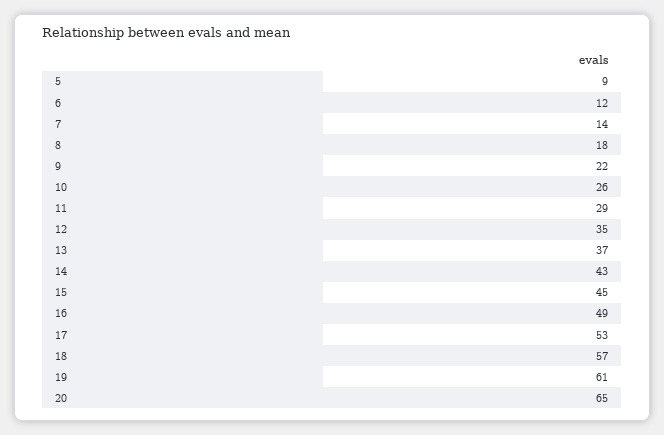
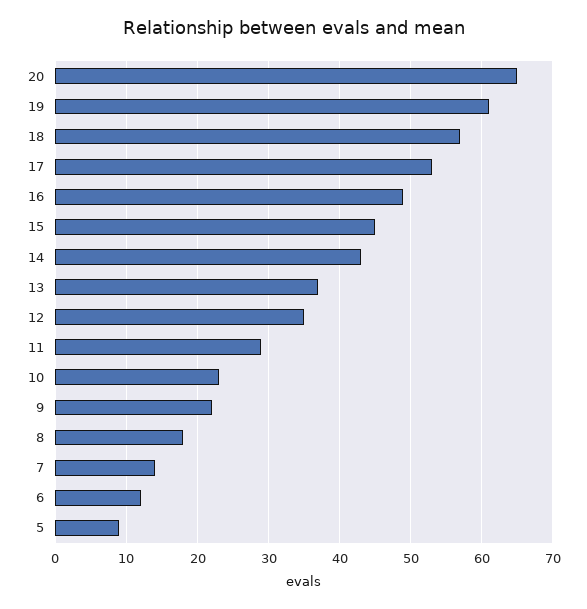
10: 26 -> 23

